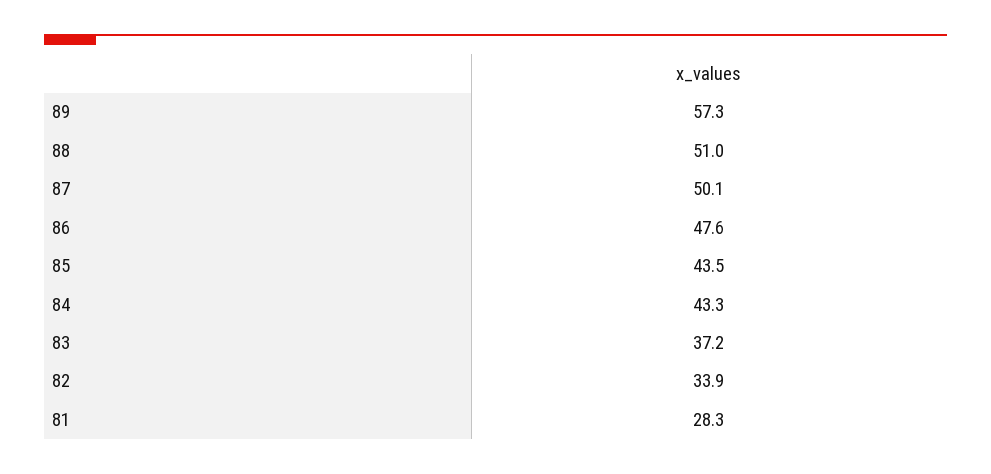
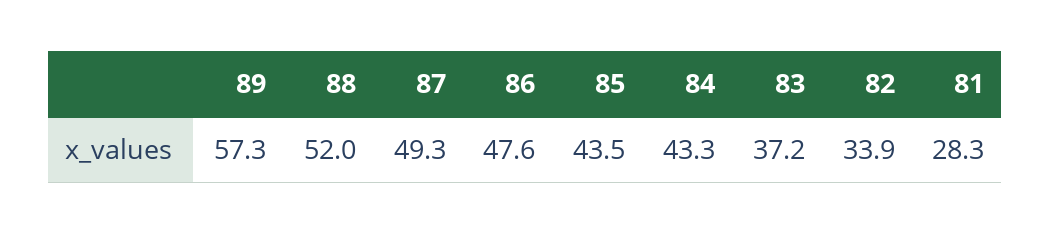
88: 51 -> 52
87: 50.1 -> 49.3

